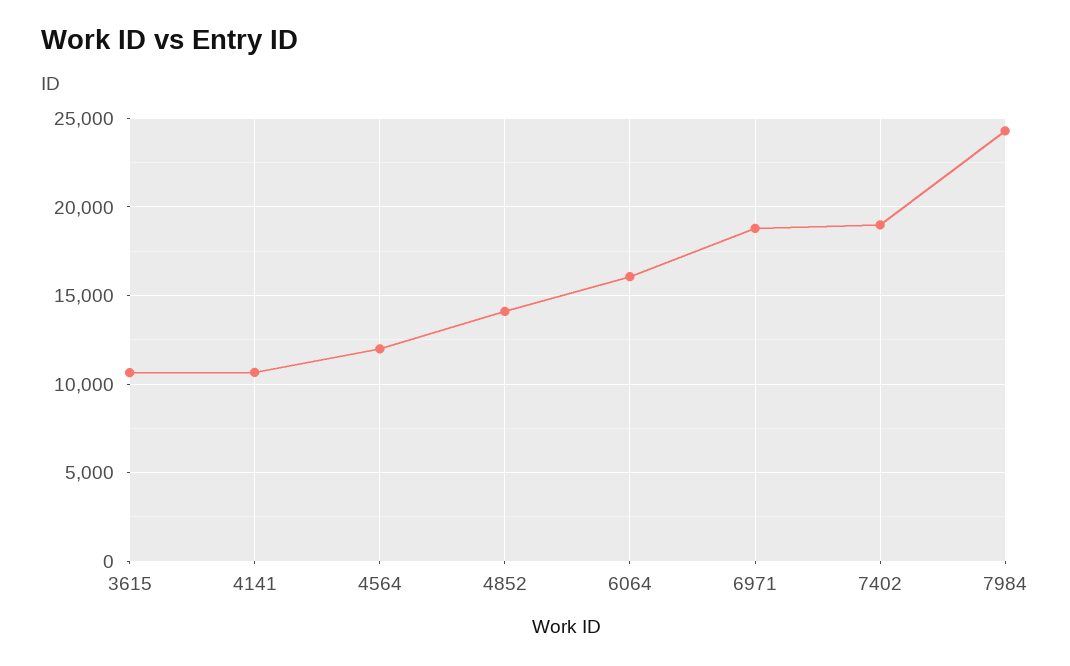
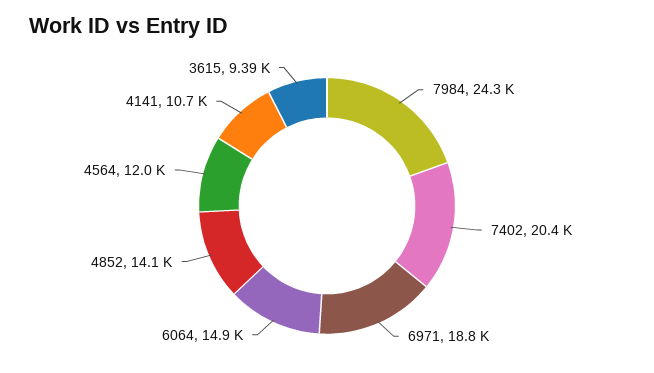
3615: 10500 -> 9390
6064: 16000 -> 14900
7402: 19000 -> 20400

